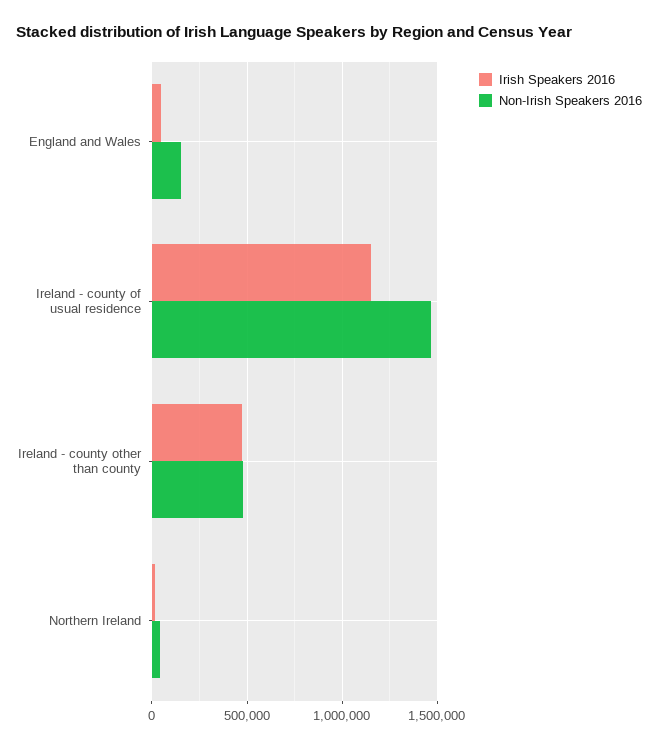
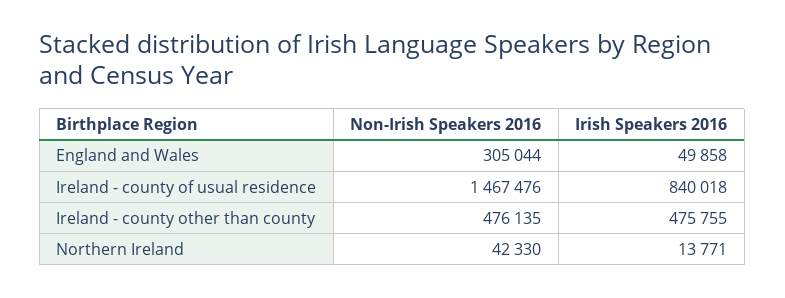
Non-Irish Speakers 2016, England and Wales: 150000 -> 305044
Irish Speakers 2016, Ireland - county of usual residence: 1150000 -> 840018

